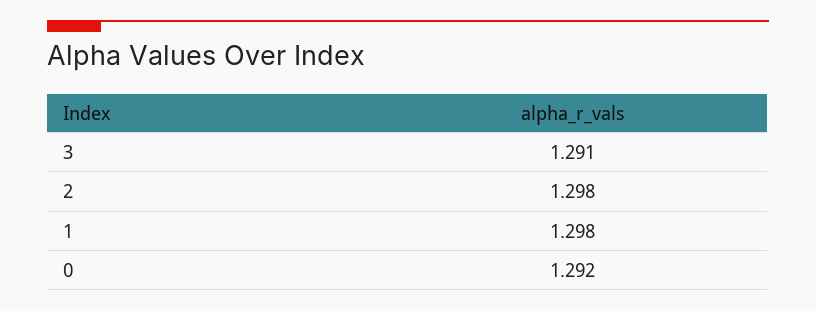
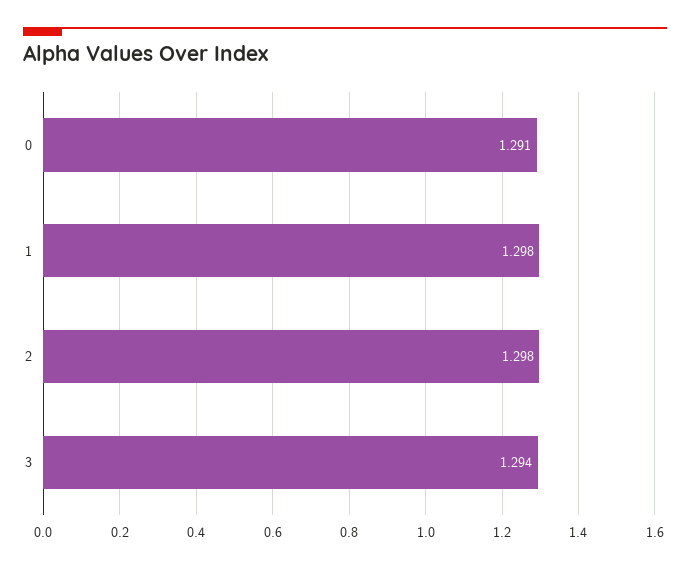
3: 1.291 -> 1.294
0: 1.292 -> 1.291

